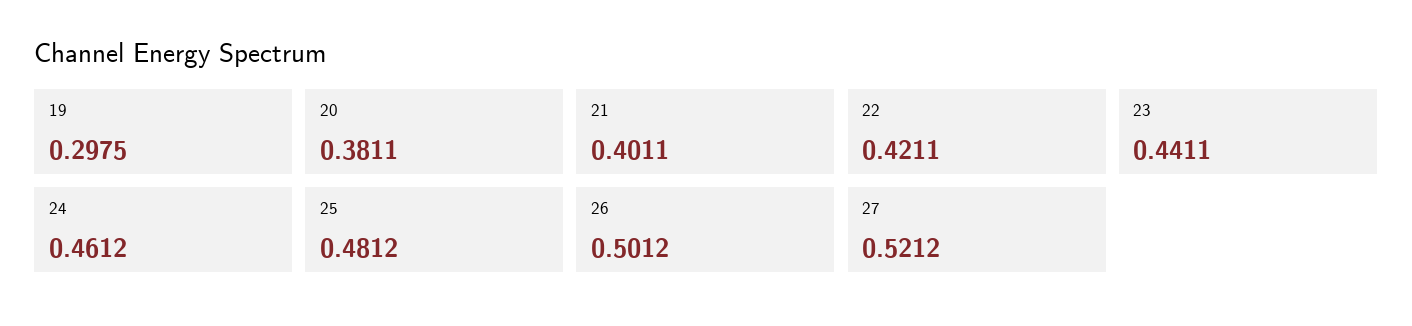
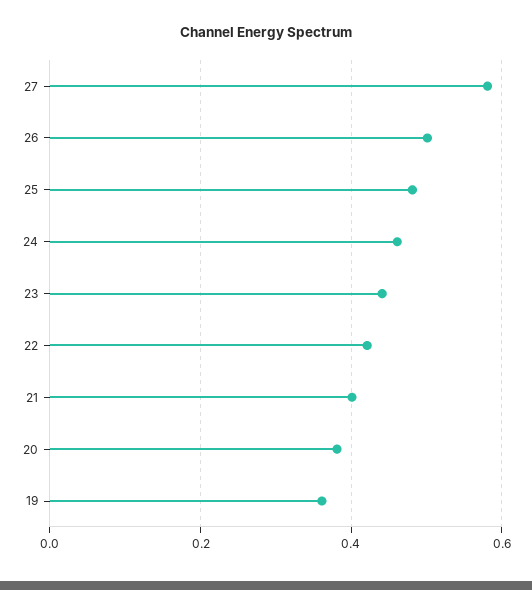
19: 0.2975 -> 0.36
27: 0.5212 -> 0.58

